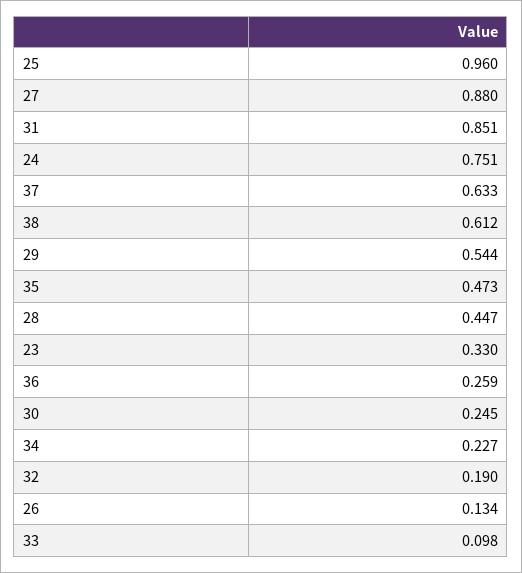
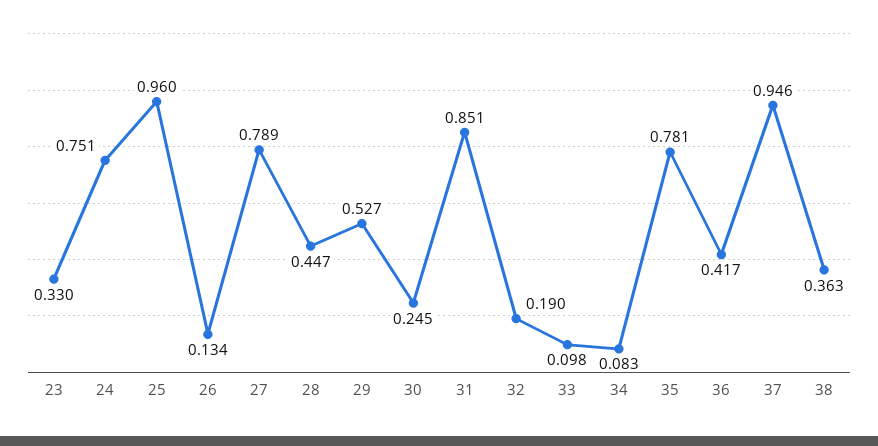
27: 0.88 -> 0.789
37: 0.633 -> 0.946
38: 0.612 -> 0.363
29: 0.544 -> 0.527
35: 0.473 -> 0.781
36: 0.259 -> 0.417
34: 0.227 -> 0.083

